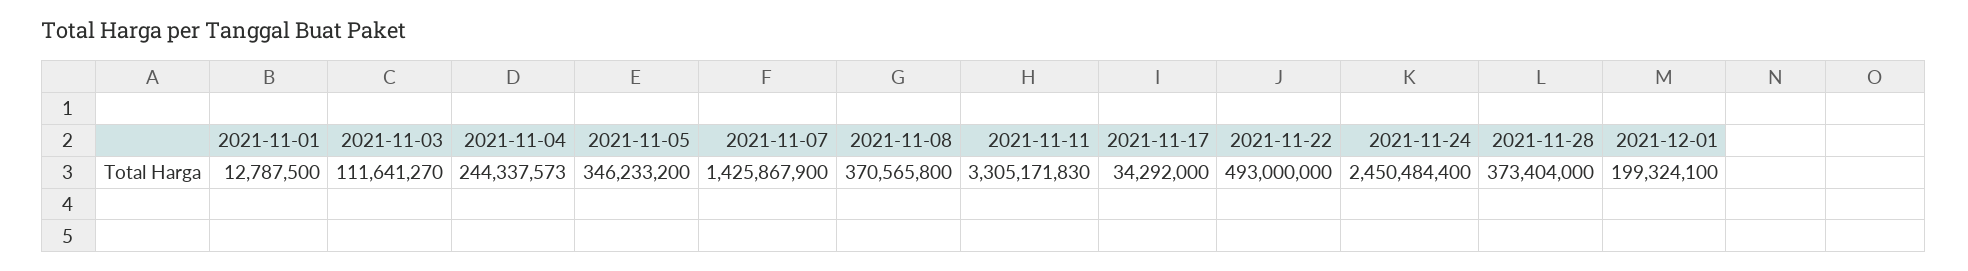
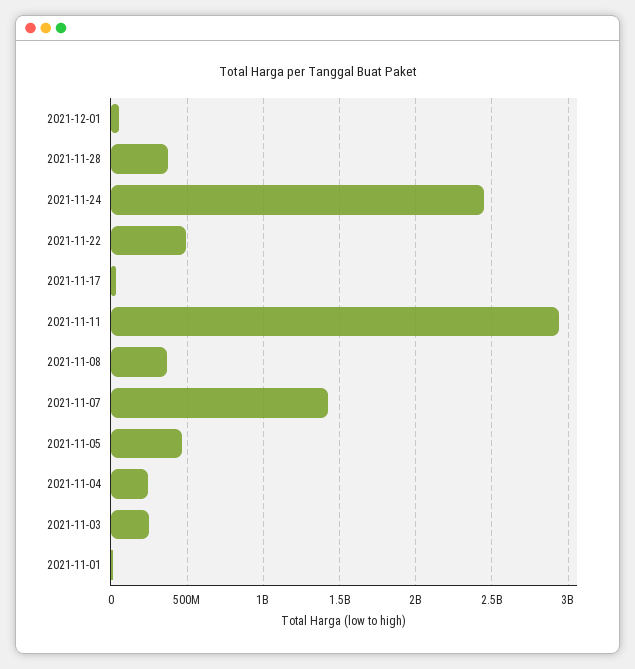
2021-11-03: 111641270 -> 250000000
2021-11-05: 346233200 -> 450000000
2021-11-11: 3305171830 -> 2950000000
2021-12-01: 199324100 -> 50000000

